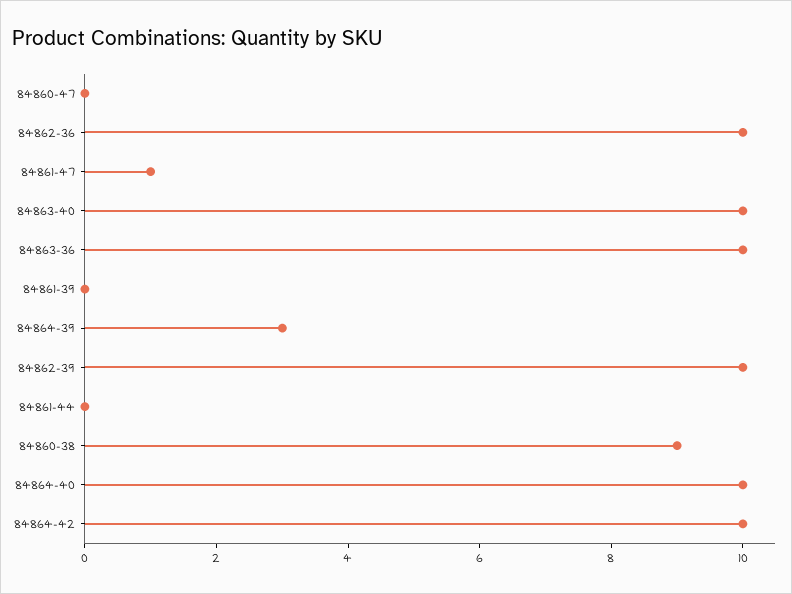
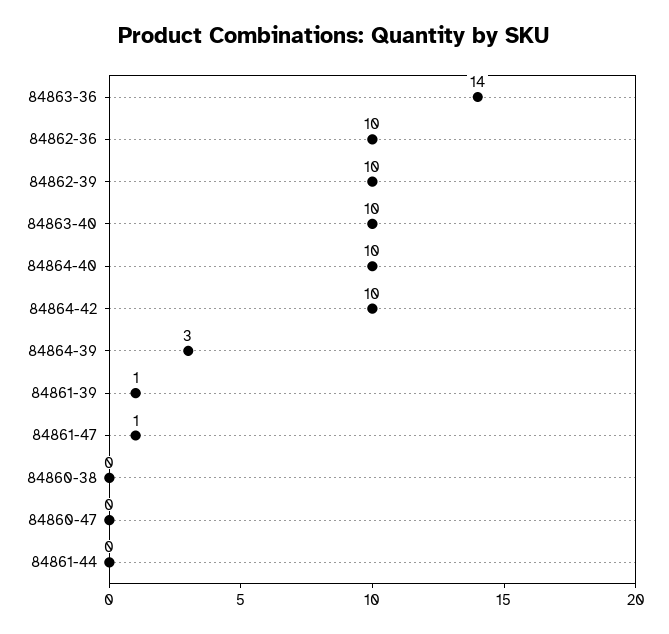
84863-36: 10 -> 14
84861-39: 0 -> 1
84860-38: 9 -> 0

